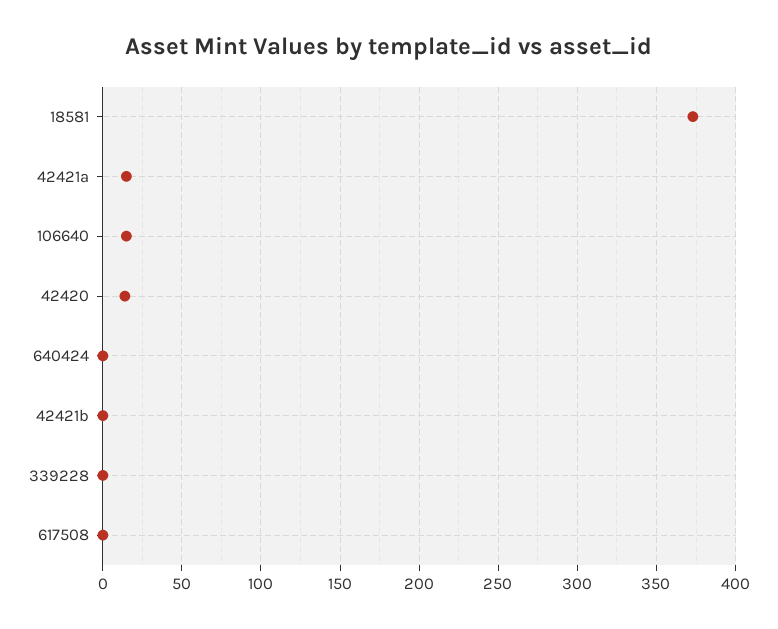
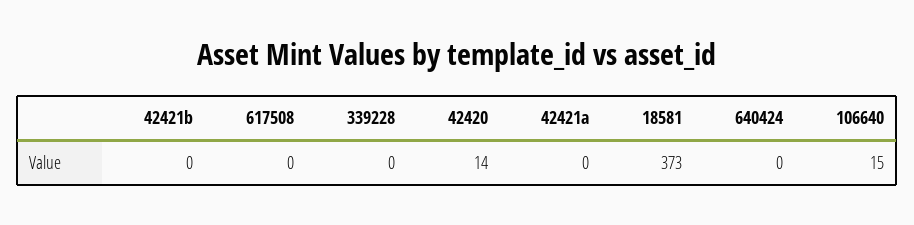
42421a: 15 -> 0

